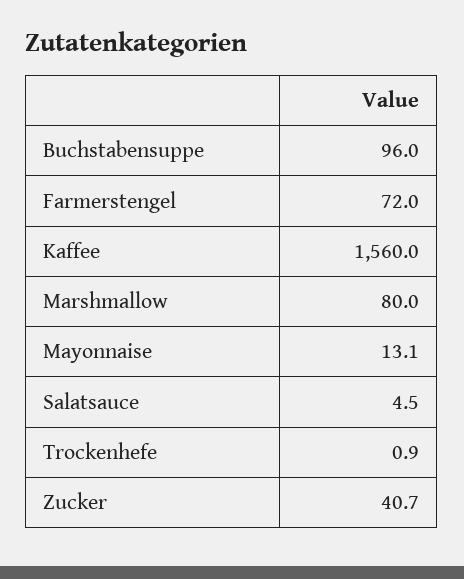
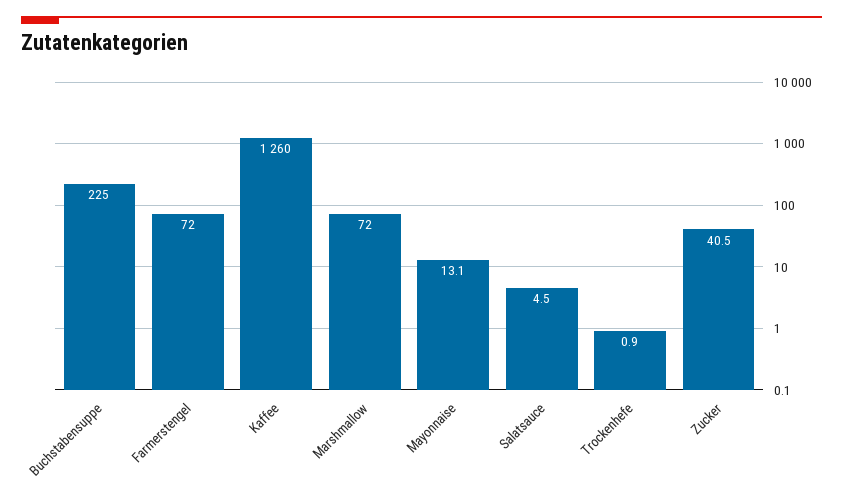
Buchstabensuppe: 96 -> 225
Kaffee: 1560 -> 1260
Marshmallow: 80 -> 72
Zucker: 40.7 -> 40.5

